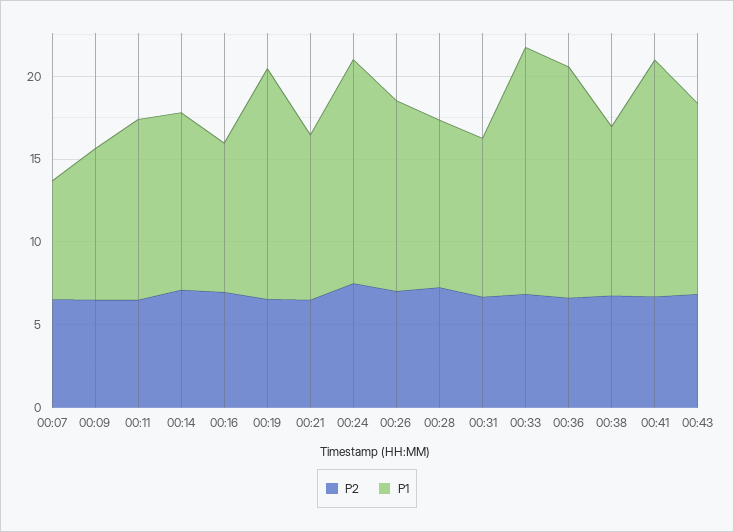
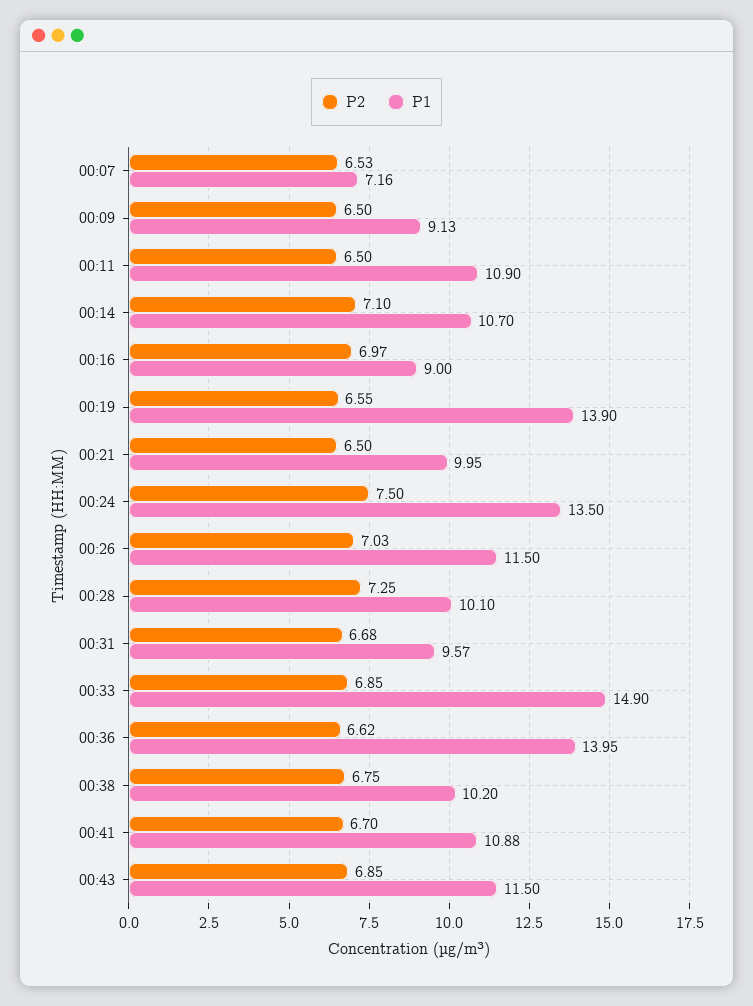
P1, 00:41: 14 -> 10.88

